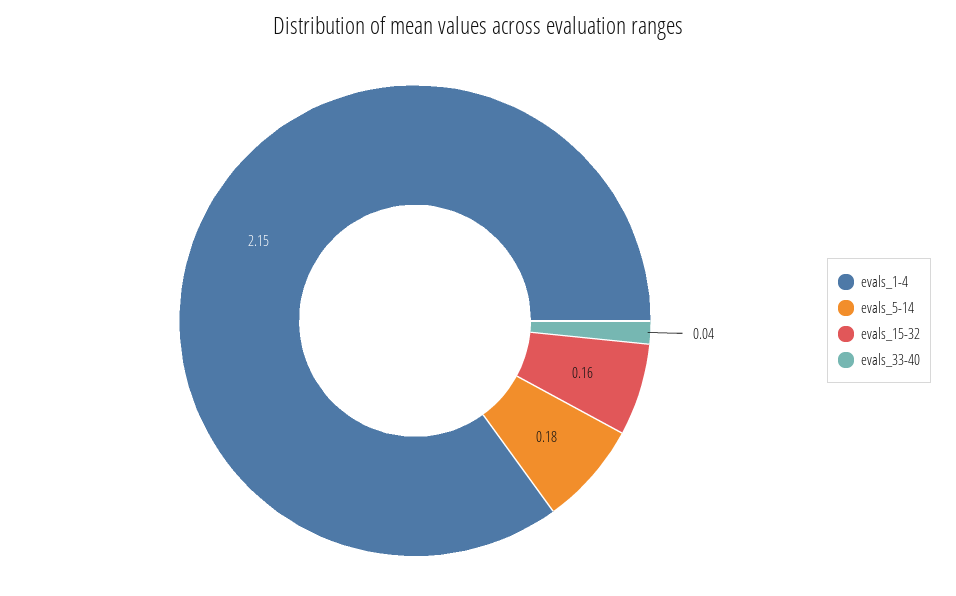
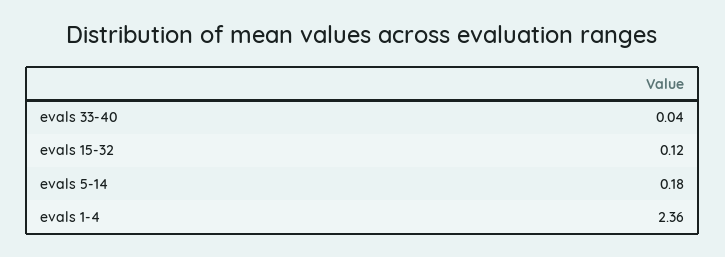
evals_1-4: 2.15 -> 2.36
evals_15-32: 0.16 -> 0.12

